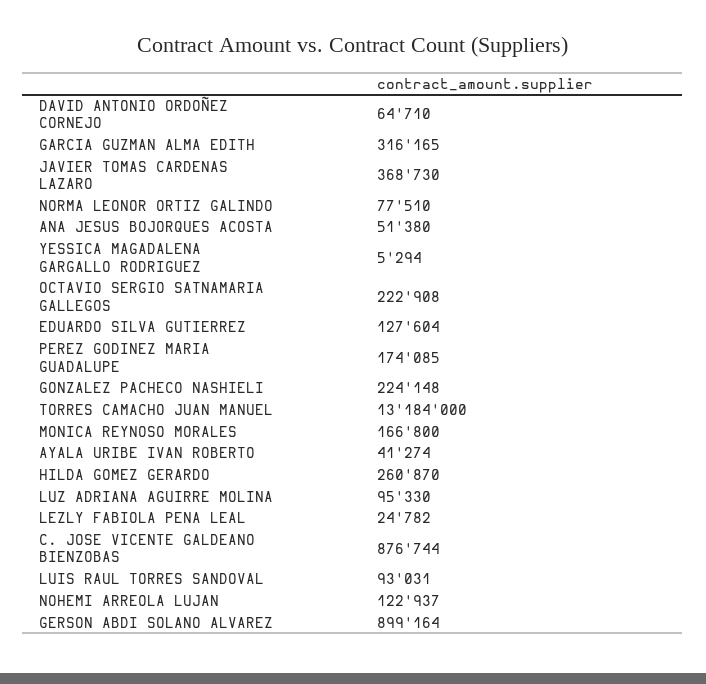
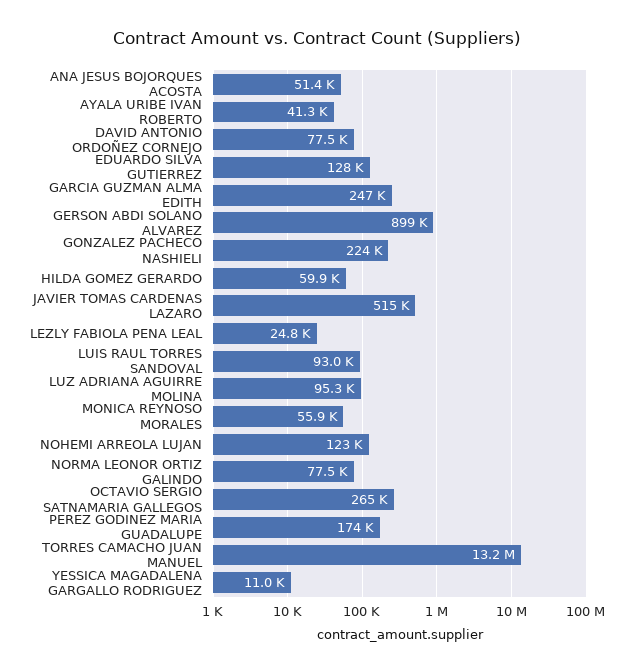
DAVID ANTONIO ORDOÑEZ CORNEJO: 64710 -> 77500
GARCIA GUZMAN ALMA EDITH: 316165 -> 247000
JAVIER TOMAS CARDENAS LAZARO: 368730 -> 515000
YESSICA MAGADALENA GARGALLO RODRIGUEZ: 5294 -> 11000
OCTAVIO SERGIO SATNAMARIA GALLEGOS: 222908 -> 265000
MONICA REYNOSO MORALES: 166800 -> 55900
HILDA GOMEZ GERARDO: 260870 -> 59900
C. JOSE VICENTE GALDEANO BIENZOBAS: 876744 -> none

